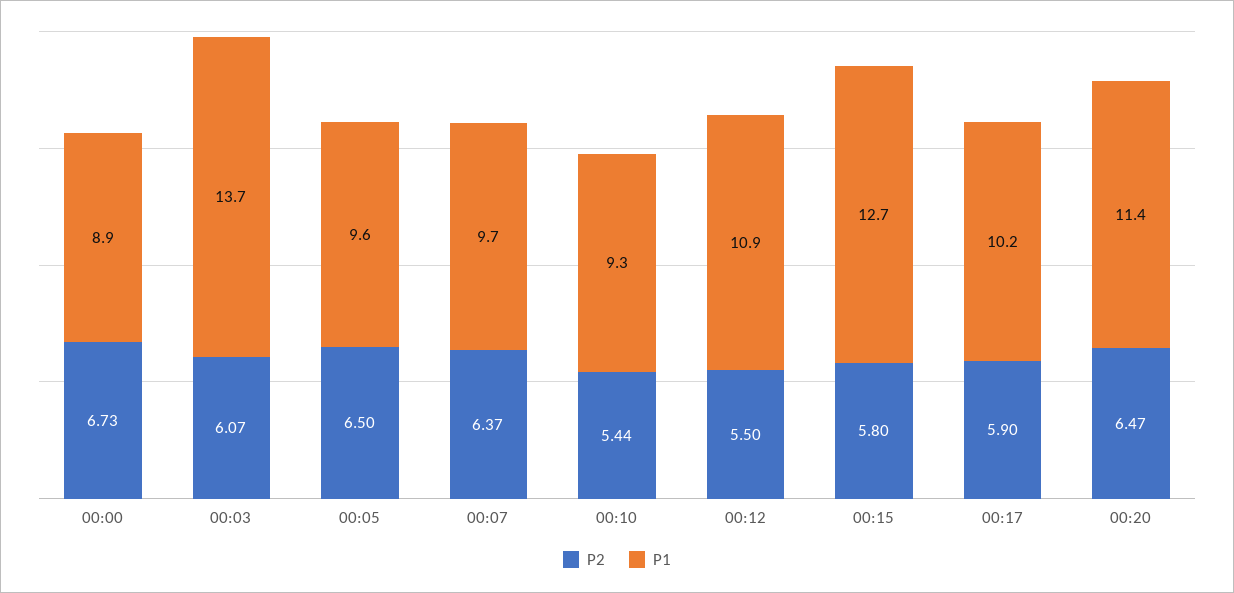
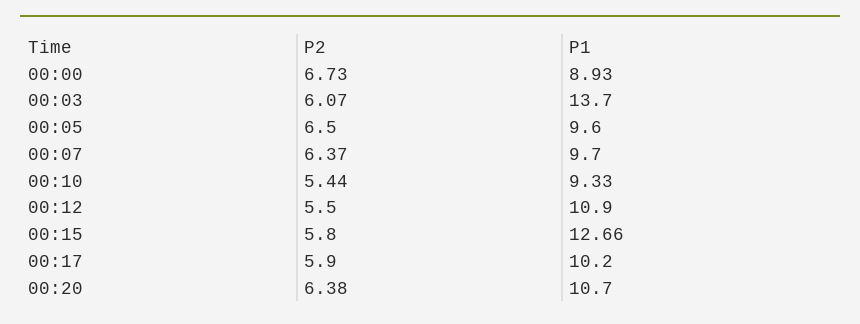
P2, 00:20: 6.47 -> 6.38
P1, 00:20: 11.4 -> 10.7

